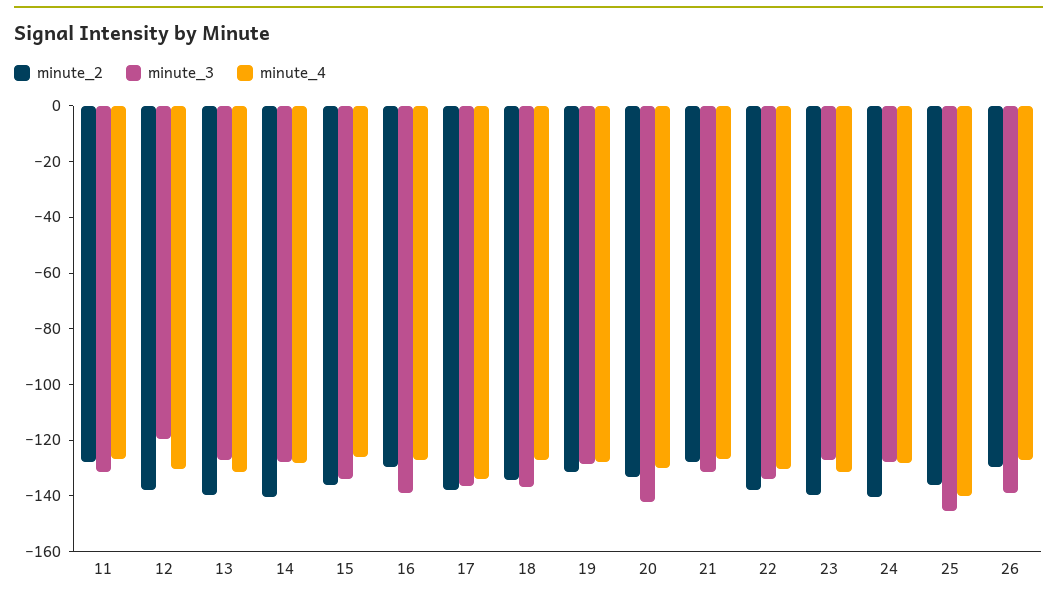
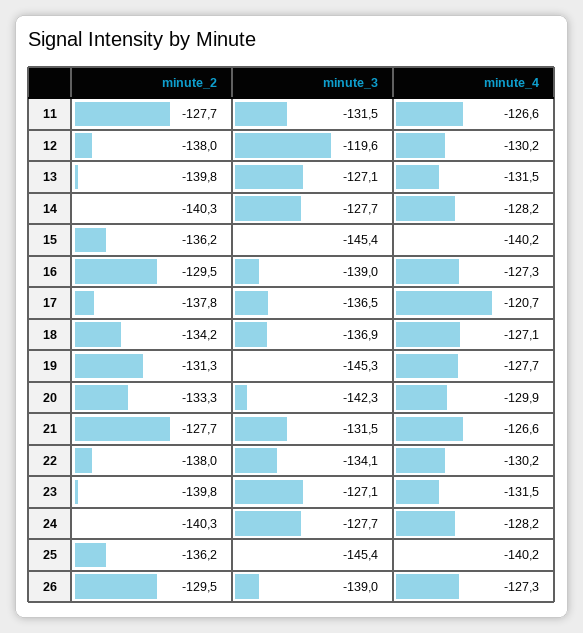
minute_3, 15: -135 -> -145.4
minute_4, 15: -125 -> -140.2
minute_4, 17: -135 -> -120.7
minute_3, 19: -130 -> -145.3

